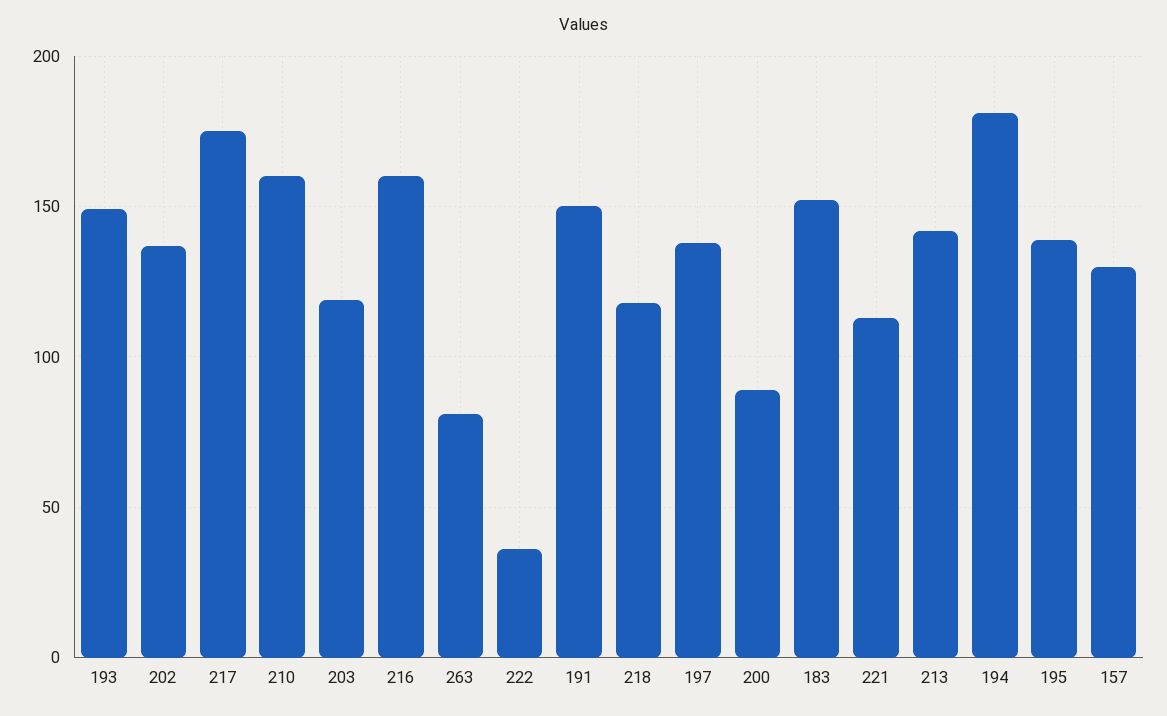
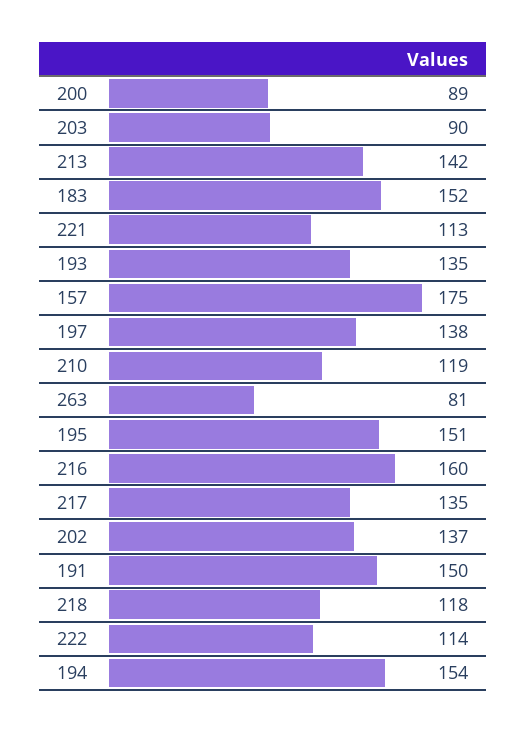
193: 150 -> 135
217: 175 -> 135
210: 160 -> 119
203: 120 -> 90
222: 35 -> 114
194: 180 -> 154
195: 140 -> 151
157: 130 -> 175

